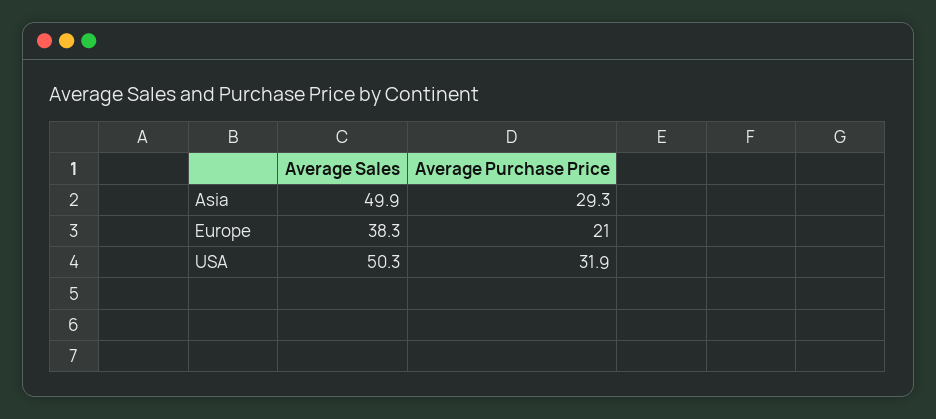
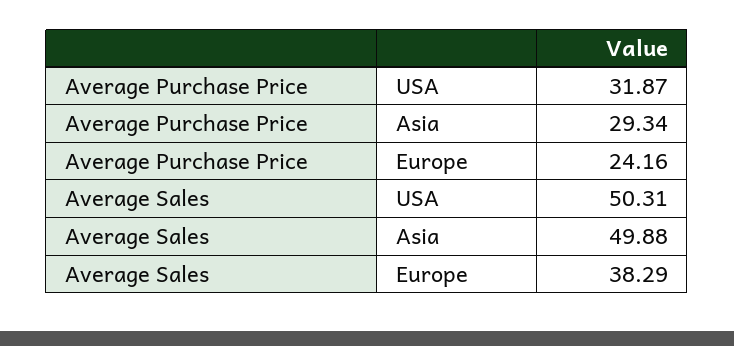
Average Purchase Price, Europe: 21 -> 24.16

